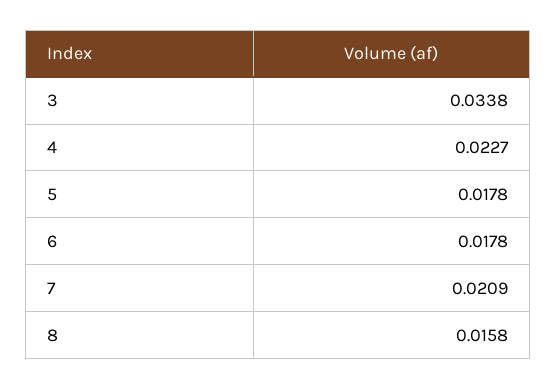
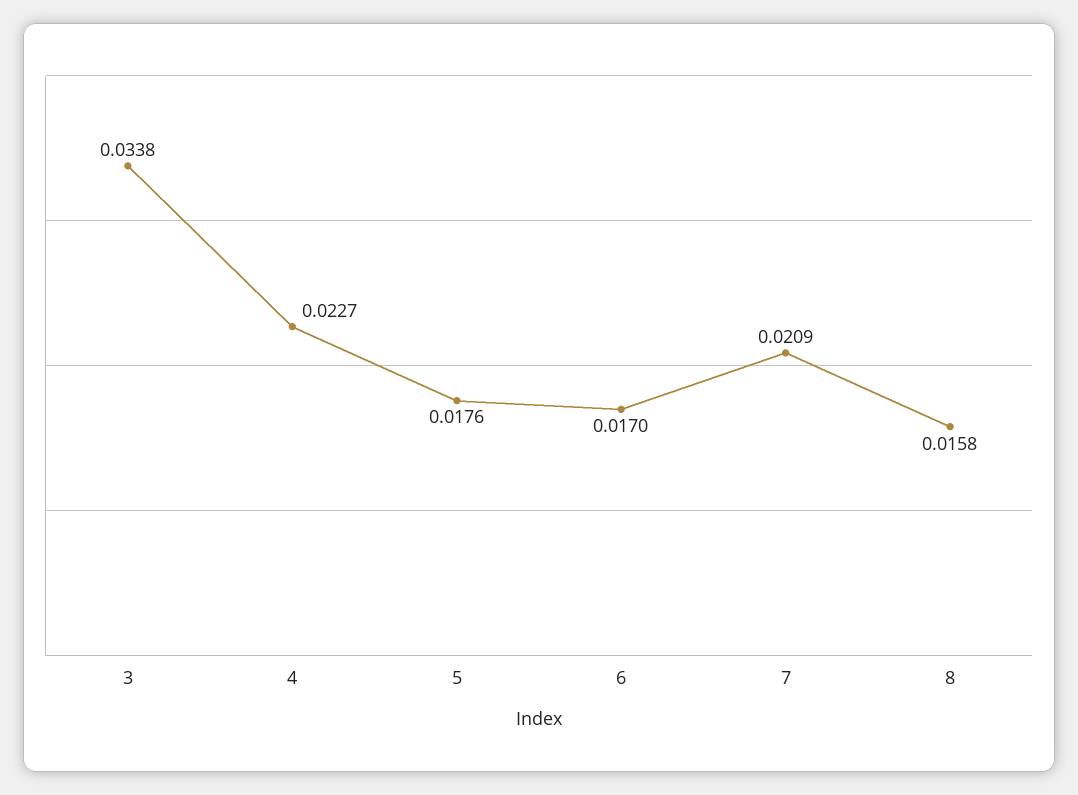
5: 0.0178 -> 0.0176
6: 0.0178 -> 0.017

